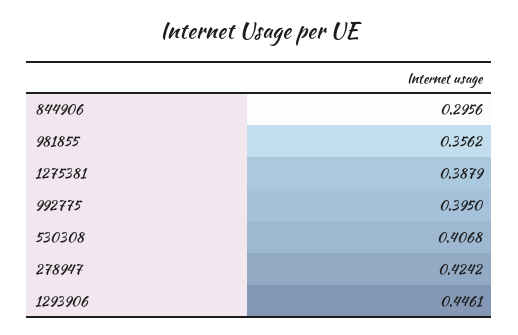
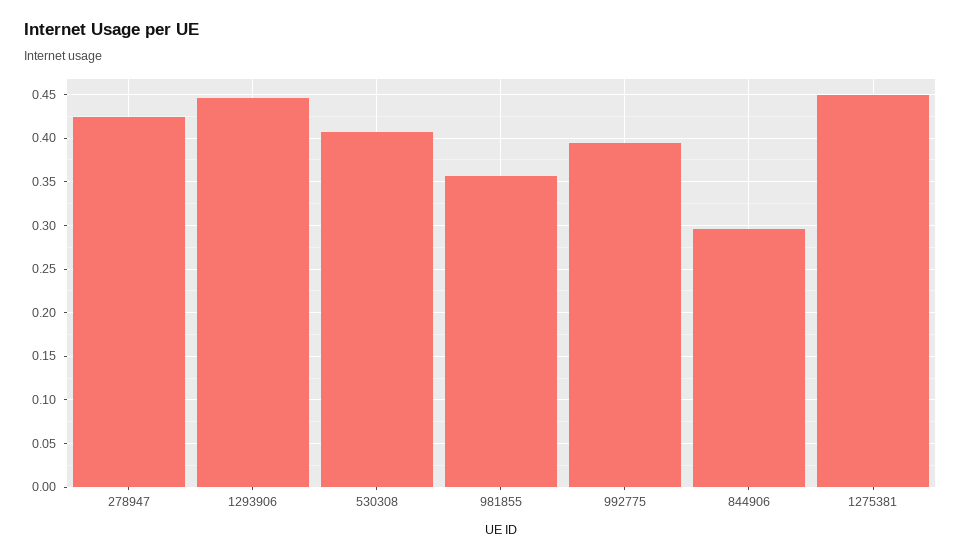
1275381: 0.3879 -> 0.45

